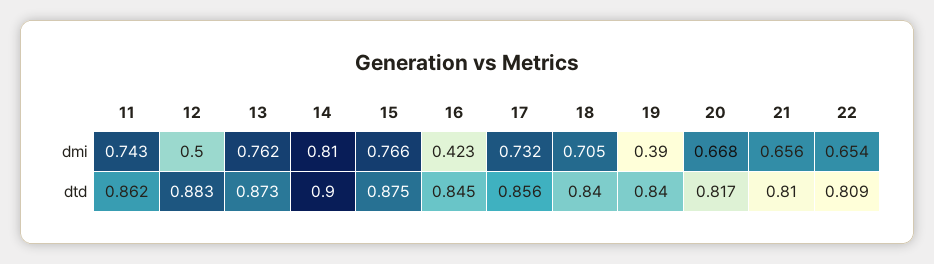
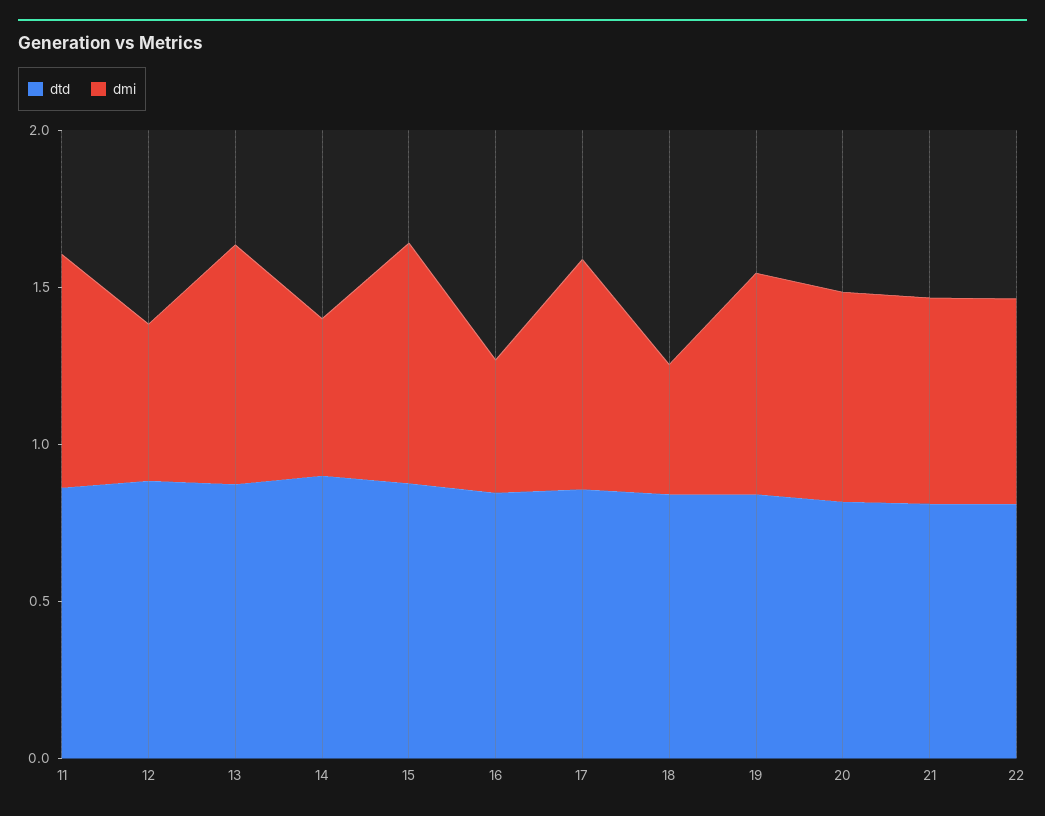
dmi, 14: 0.81 -> 0.5
dmi, 18: 0.705 -> 0.4
dmi, 19: 0.39 -> 0.7

